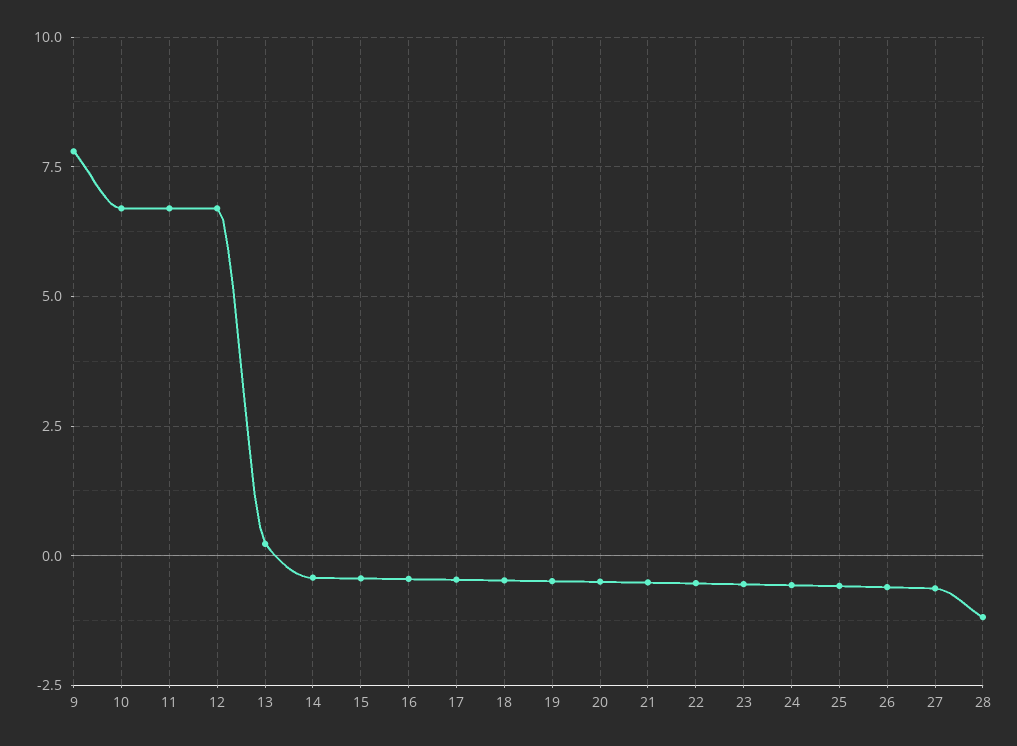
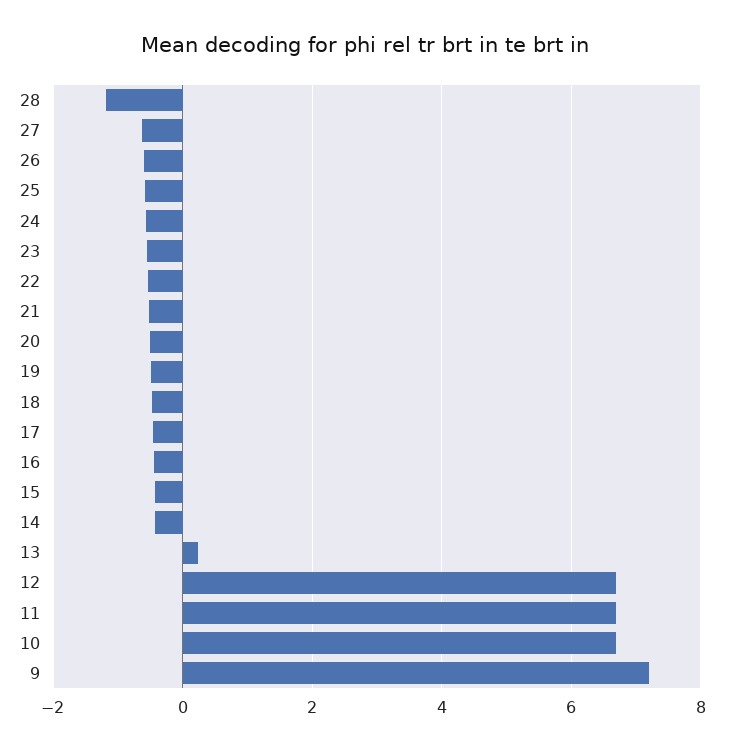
9: 7.75 -> 7.2

